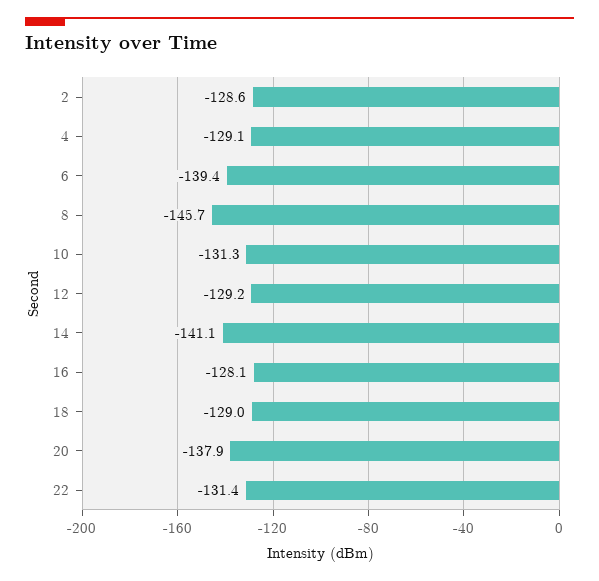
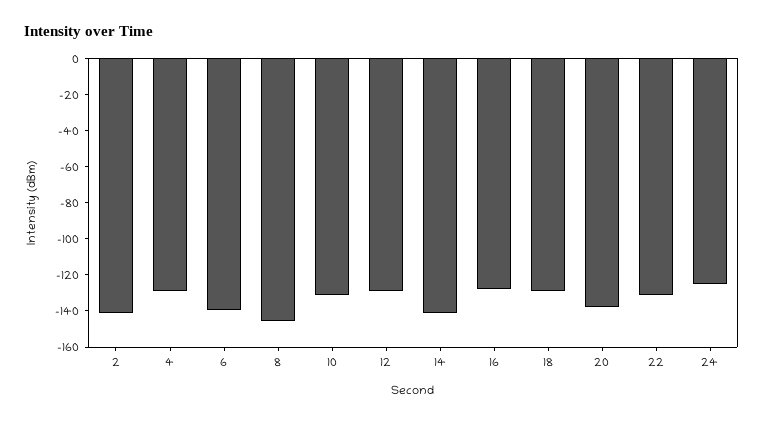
2: -128.6 -> -140
24: none -> -125

